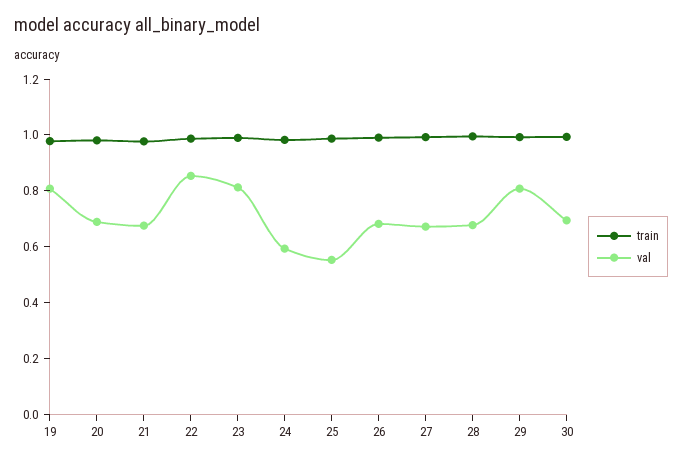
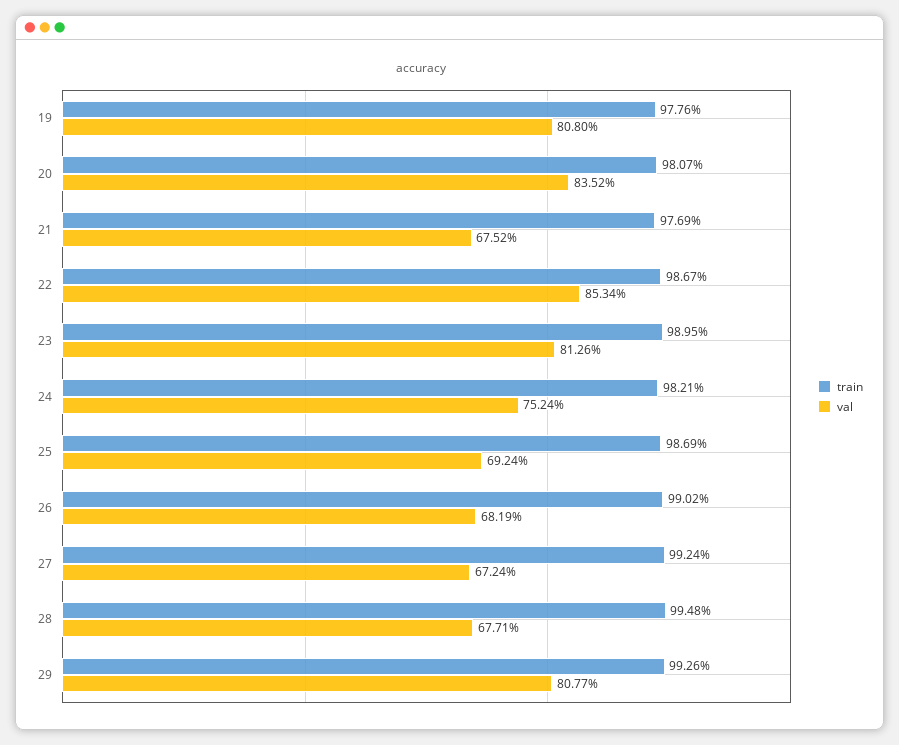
val, 20: 0.7 -> 0.8352
val, 24: 0.6 -> 0.7524
val, 25: 0.55 -> 0.6924
train, 30: 1 -> none
val, 30: 0.7 -> none

